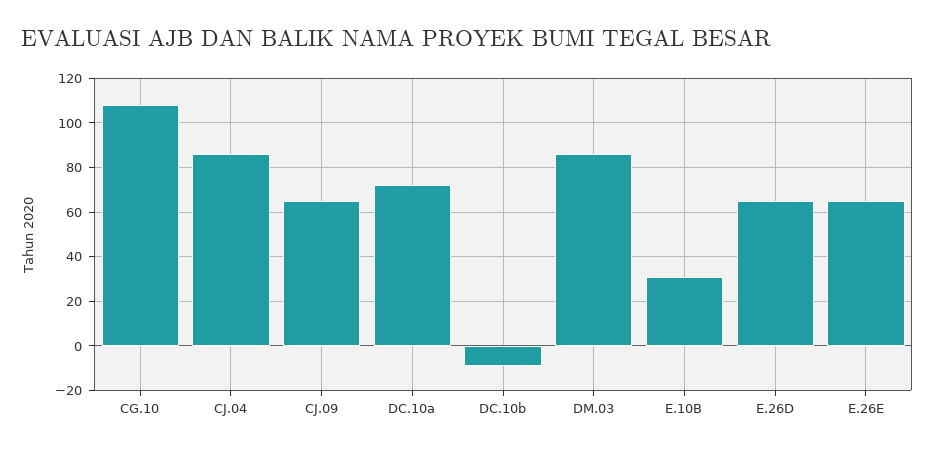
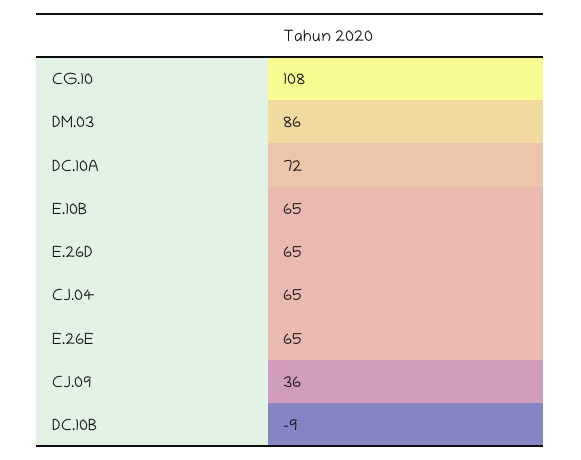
CJ.04: 85 -> 65
CJ.09: 65 -> 36
E.10B: 30 -> 65

